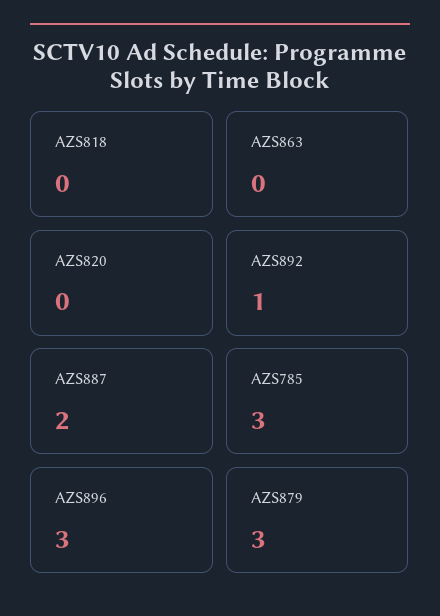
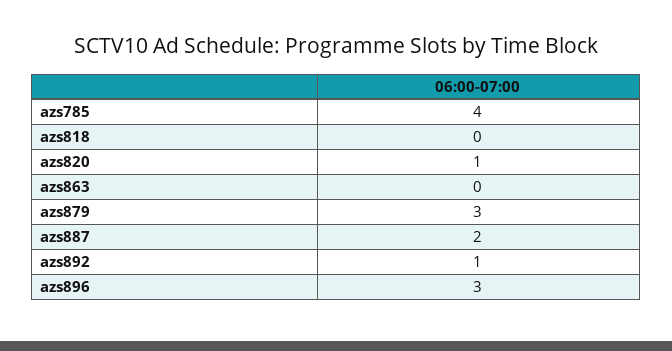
AZS820: 0 -> 1
AZS785: 3 -> 4

